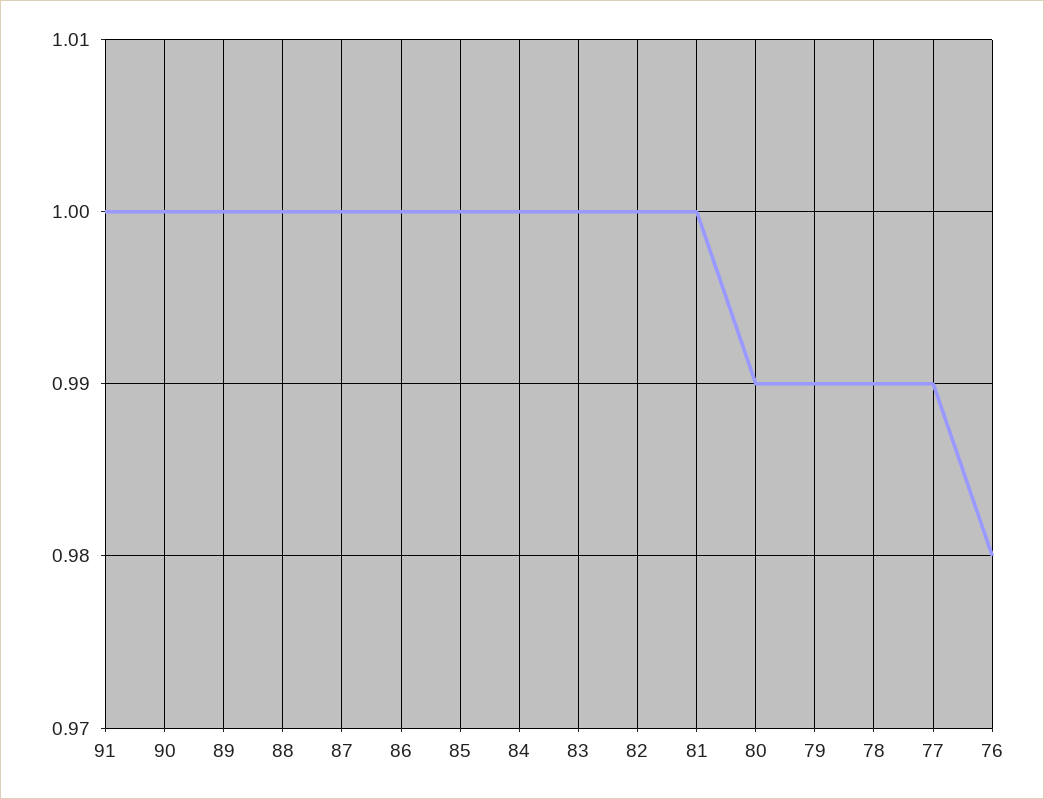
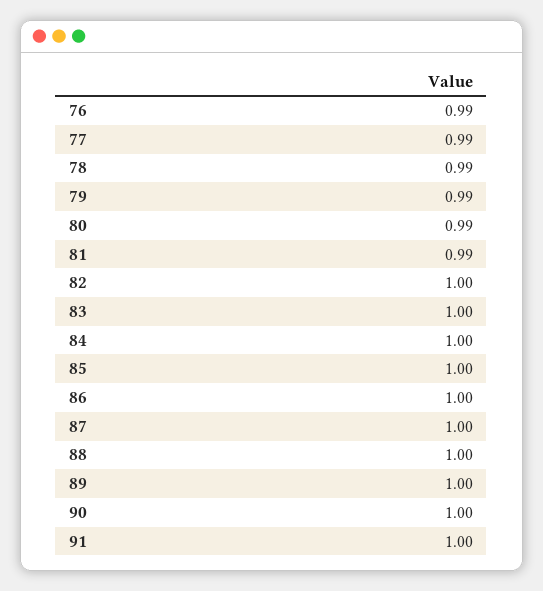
81: 1 -> 0.99
76: 0.98 -> 0.99

